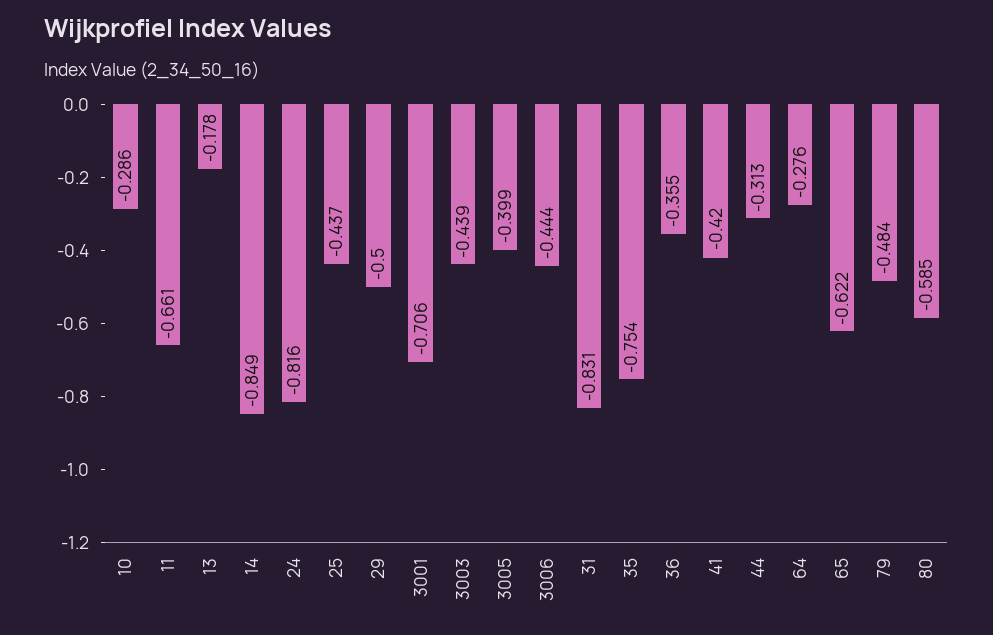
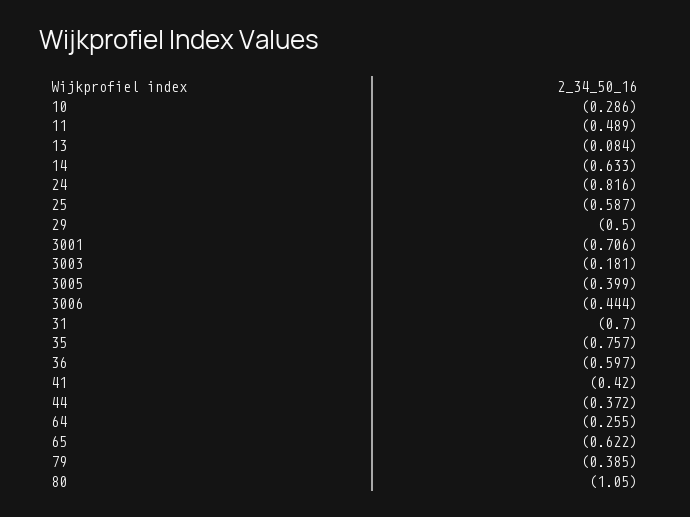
11: -0.661 -> -0.489
13: -0.178 -> -0.084
14: -0.849 -> -0.633
25: -0.437 -> -0.587
3003: -0.439 -> -0.181
31: -0.831 -> -0.7
35: -0.754 -> -0.757
36: -0.355 -> -0.597
44: -0.313 -> -0.372
64: -0.276 -> -0.255
79: -0.484 -> -0.385
80: -0.585 -> -1.05

